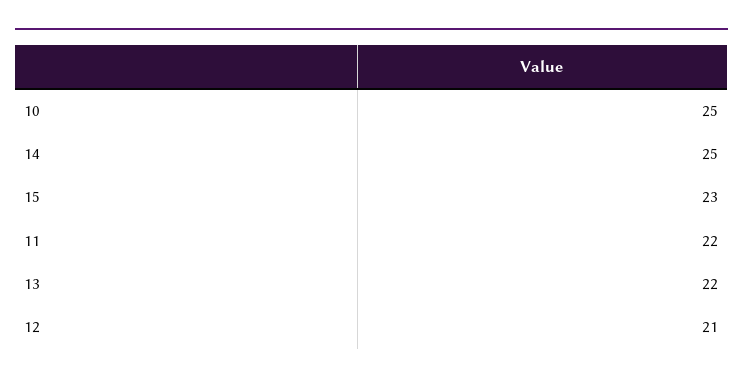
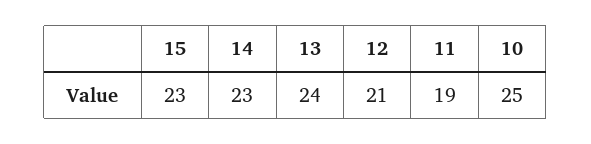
14: 25 -> 23
11: 22 -> 19
13: 22 -> 24

